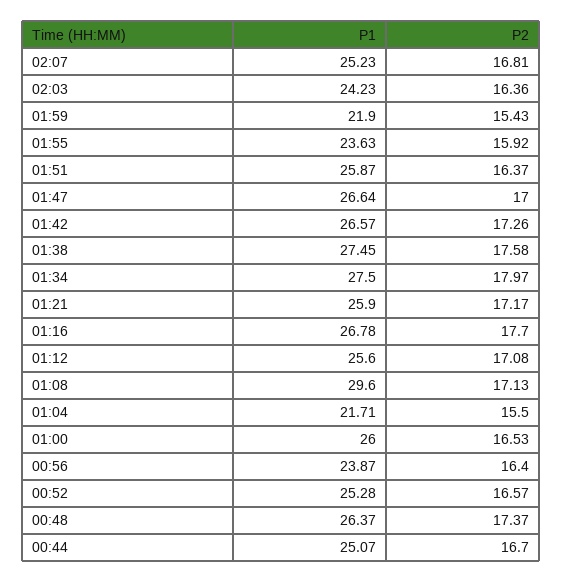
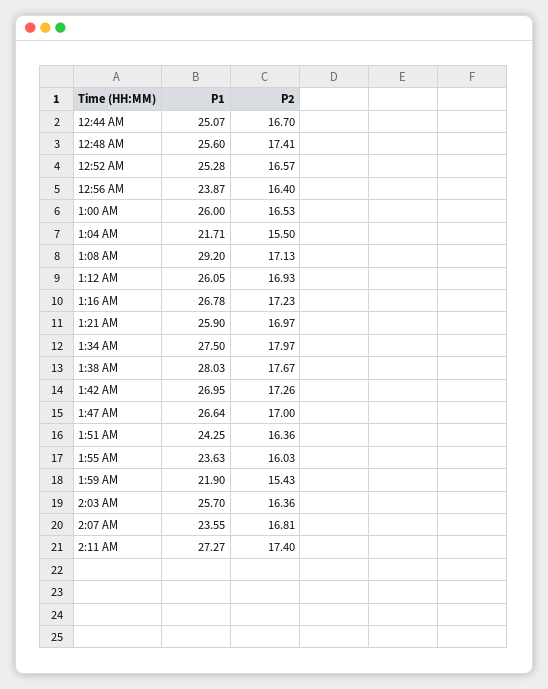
P1, 02:07: 25.23 -> 23.55
P1, 02:03: 24.23 -> 25.7
P2, 01:55: 15.92 -> 16.03
P1, 01:51: 25.87 -> 24.25
P2, 01:51: 16.37 -> 16.36
P1, 01:42: 26.57 -> 26.95
P1, 01:38: 27.45 -> 28.03
P2, 01:38: 17.58 -> 17.67
P2, 01:21: 17.17 -> 16.97
P2, 01:16: 17.7 -> 17.23
P1, 01:12: 25.6 -> 26.05
P2, 01:12: 17.08 -> 16.93
P1, 01:08: 29.6 -> 29.2
P1, 00:48: 26.37 -> 25.6
P2, 00:48: 17.37 -> 17.41
P1, 2:11 AM: none -> 27.27
P2, 2:11 AM: none -> 17.4

